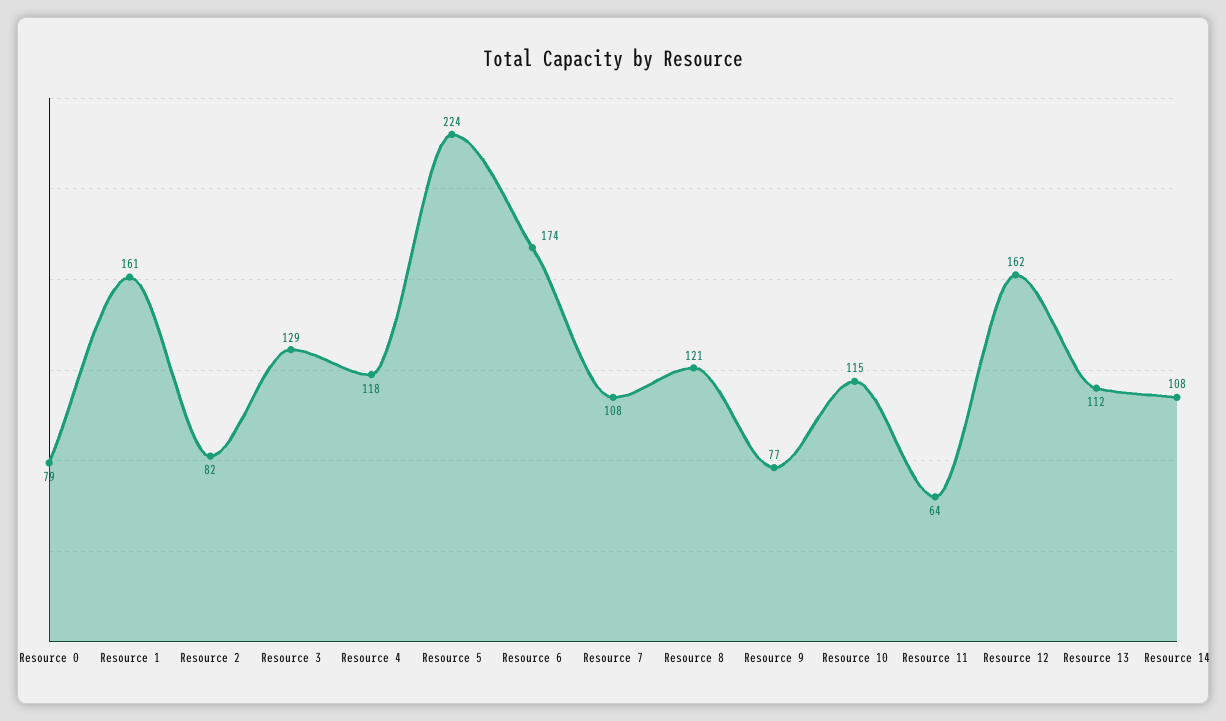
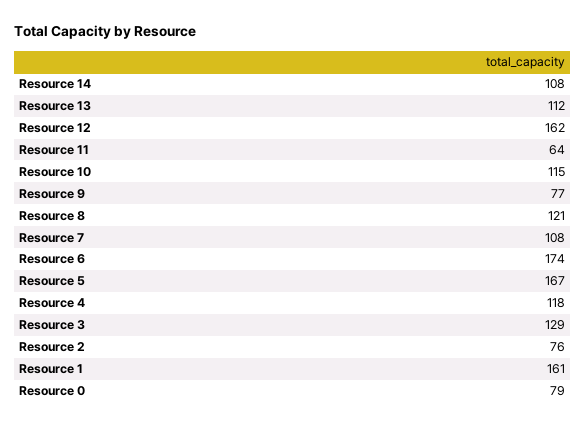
Resource 2: 82 -> 76
Resource 5: 224 -> 167

